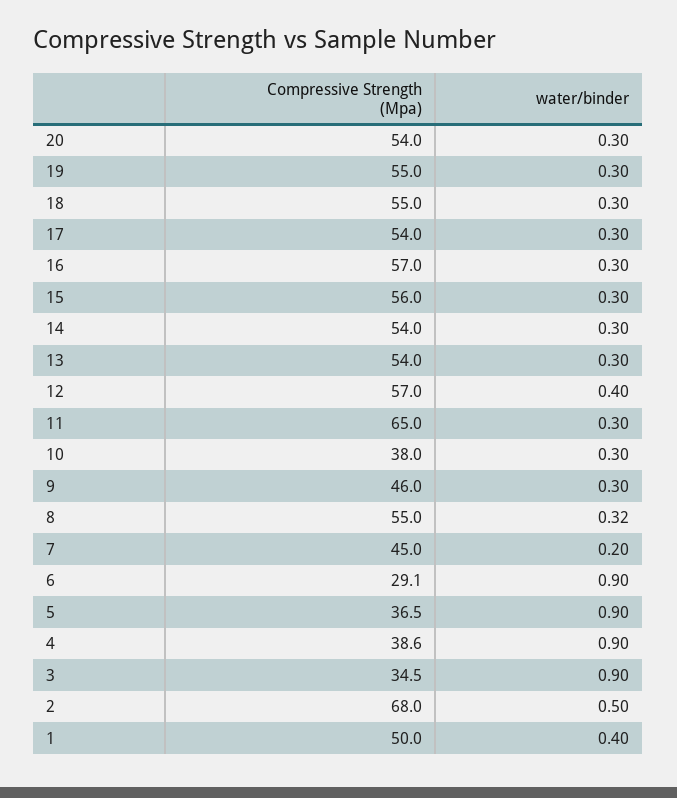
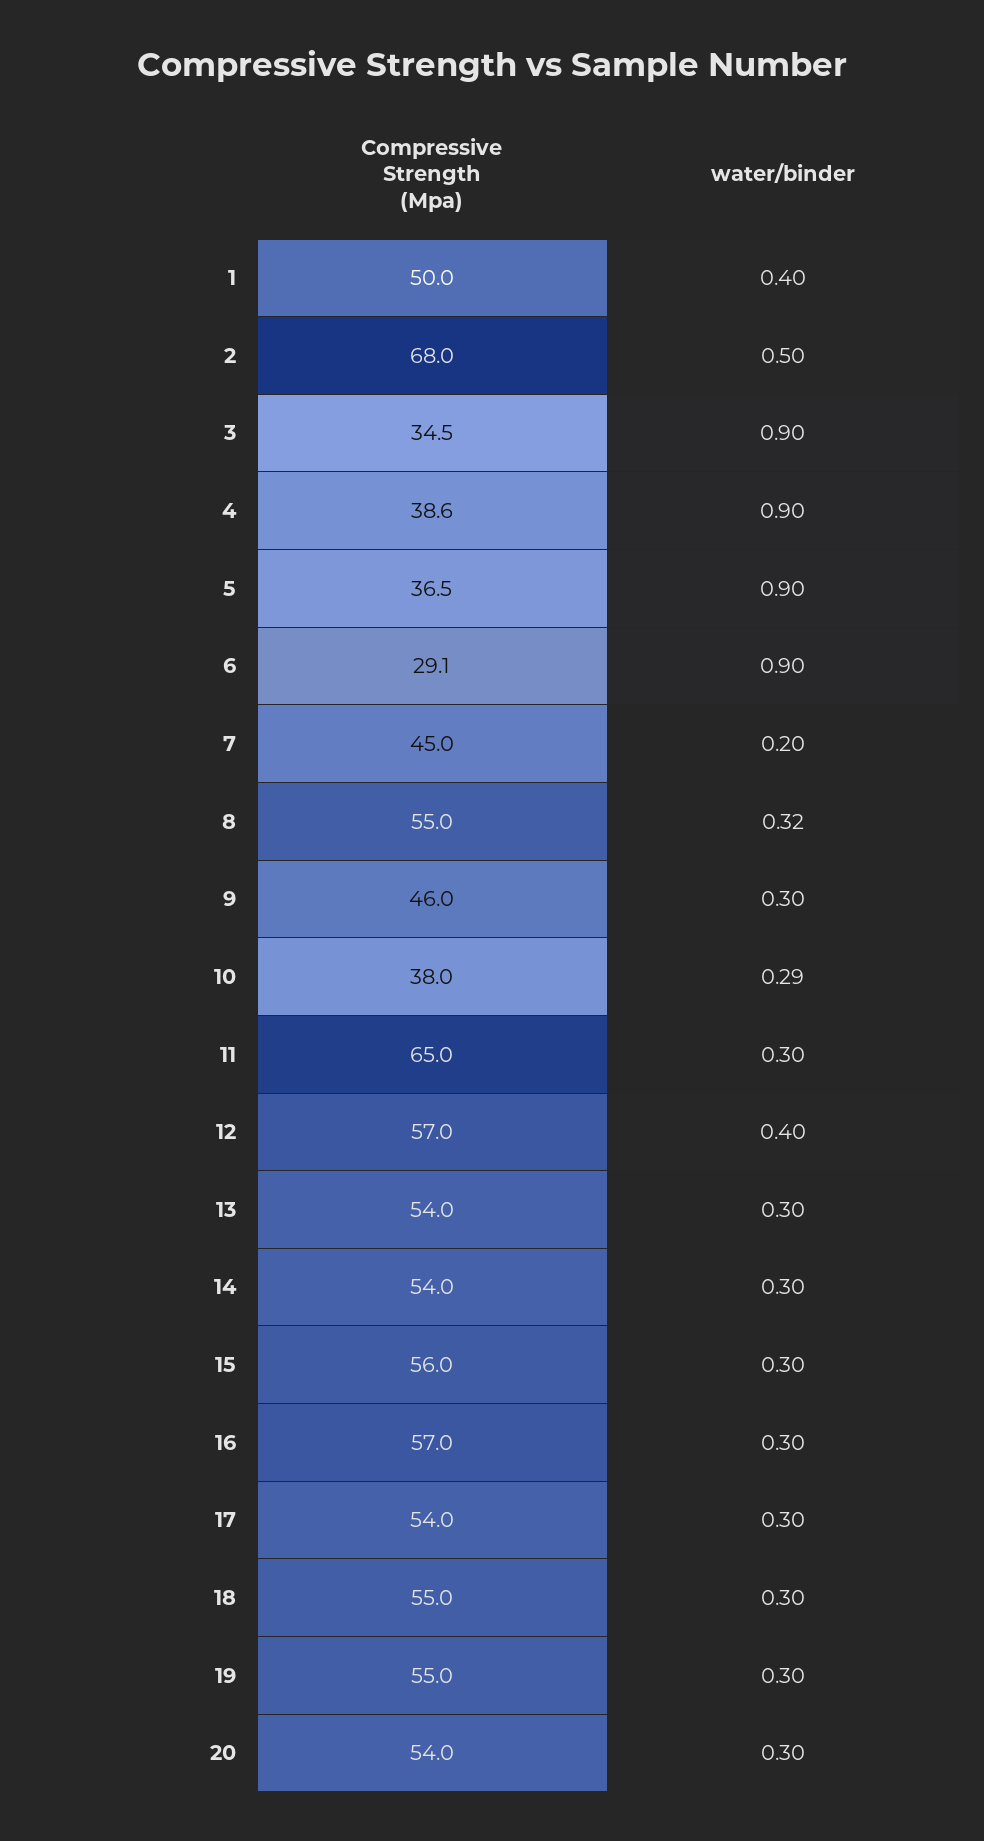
water/binder, 10: 0.3 -> 0.29

